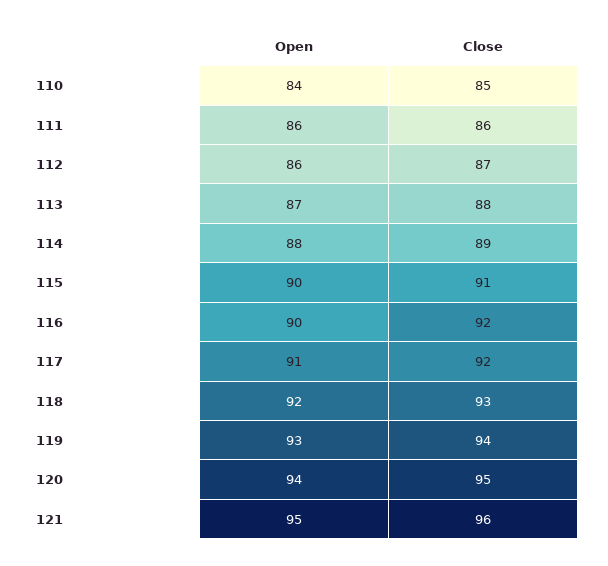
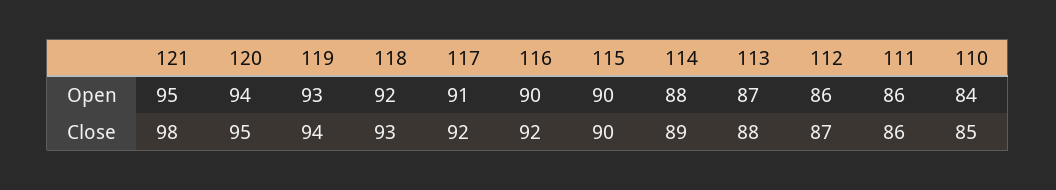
Close, 115: 91 -> 90
Close, 121: 96 -> 98

